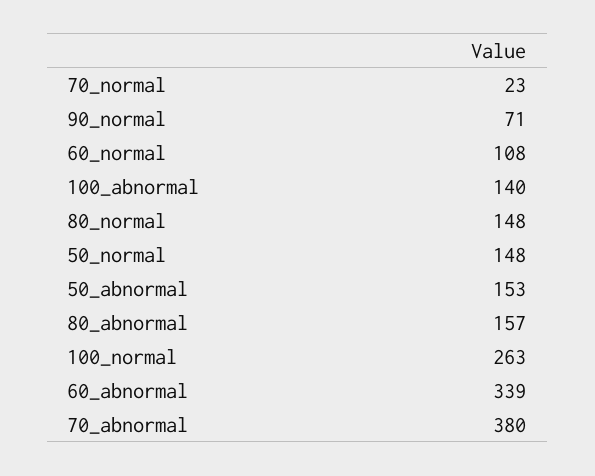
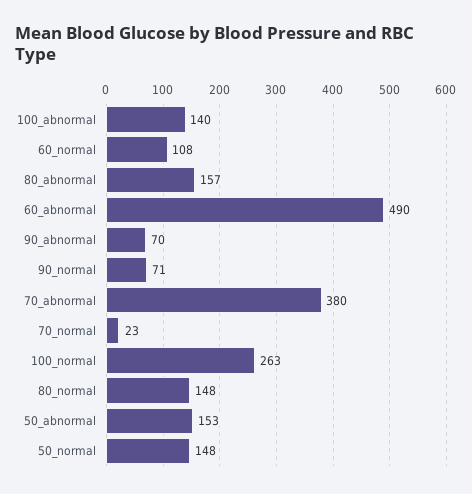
60_abnormal: 339 -> 490
90_abnormal: none -> 70

